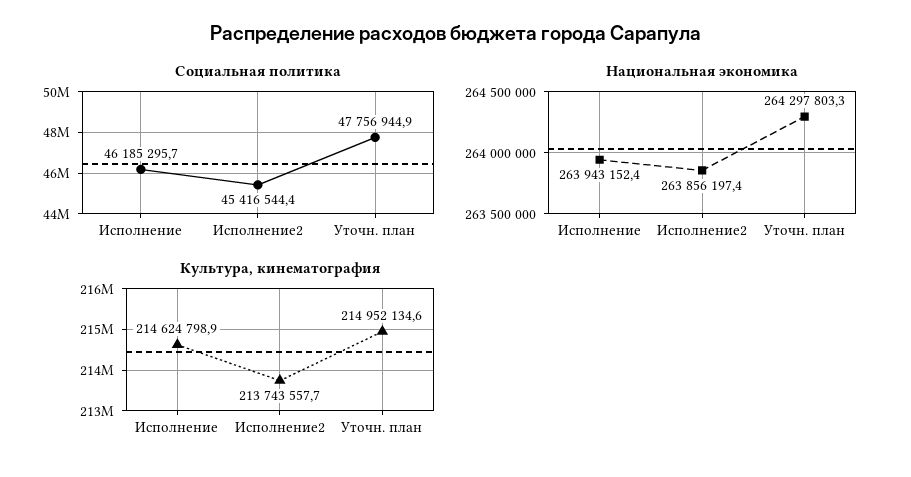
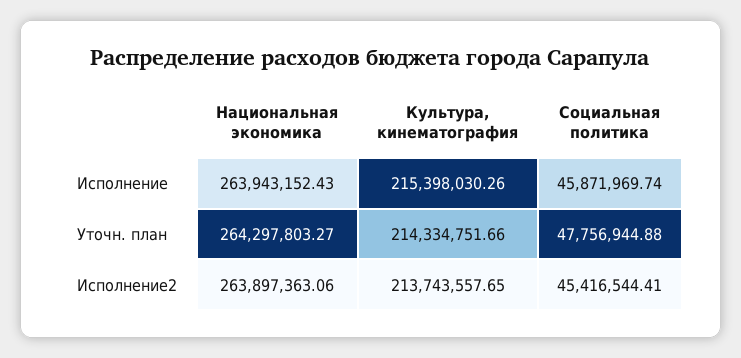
Социальная политика, Исполнение: 46185295.7 -> 45871969.74
Национальная экономика, Исполнение2: 263856197.4 -> 263897363.06
Культура, кинематография, Исполнение: 214624798.9 -> 215398030.26
Культура, кинематография, Уточн. план: 214952134.6 -> 214334751.66

